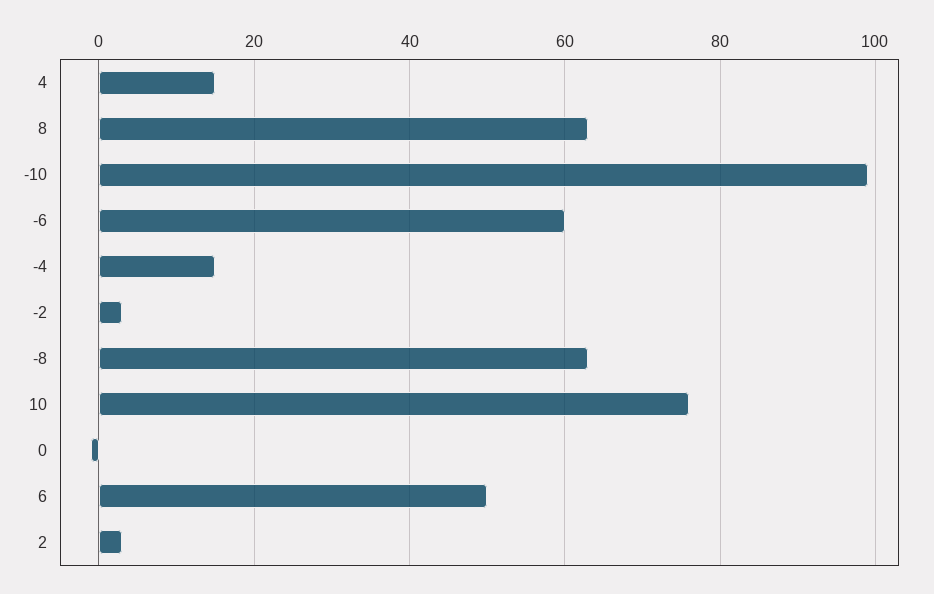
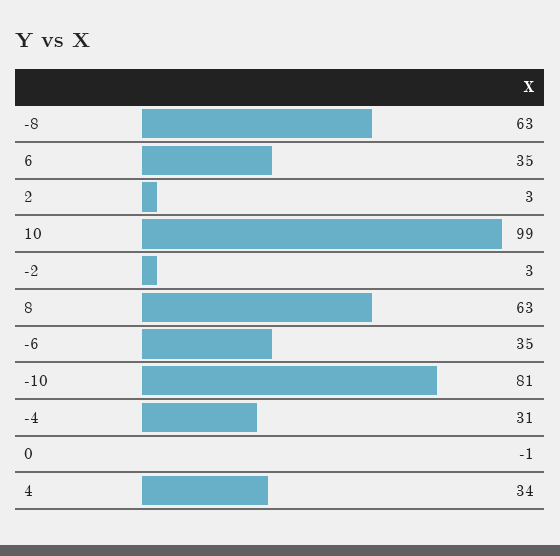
4: 15 -> 34
-10: 100 -> 81
-6: 60 -> 35
-4: 15 -> 31
10: 75 -> 99
6: 50 -> 35

